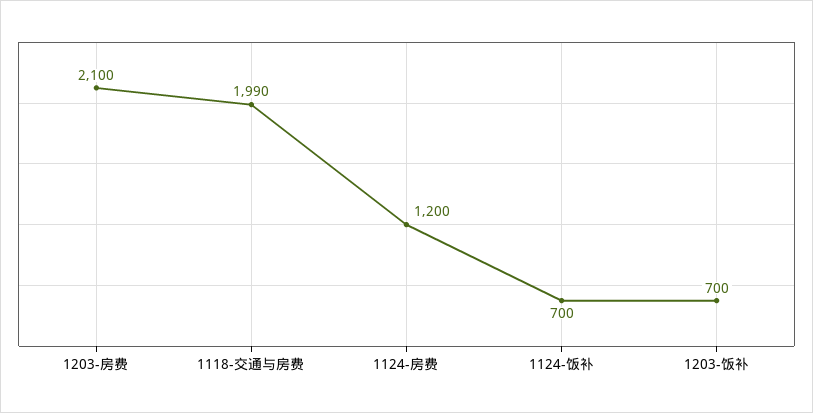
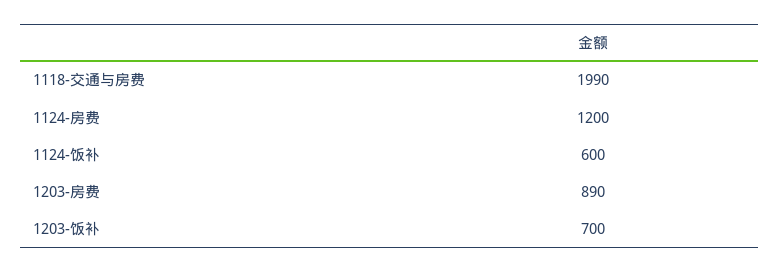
1203-房费: 2100 -> 890
1124-饭补: 700 -> 600

